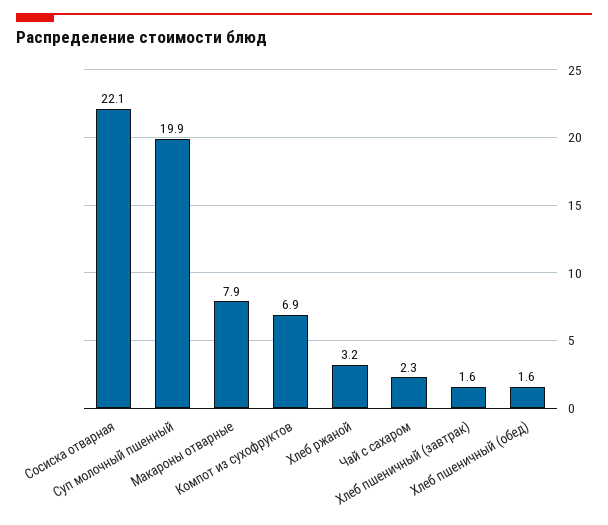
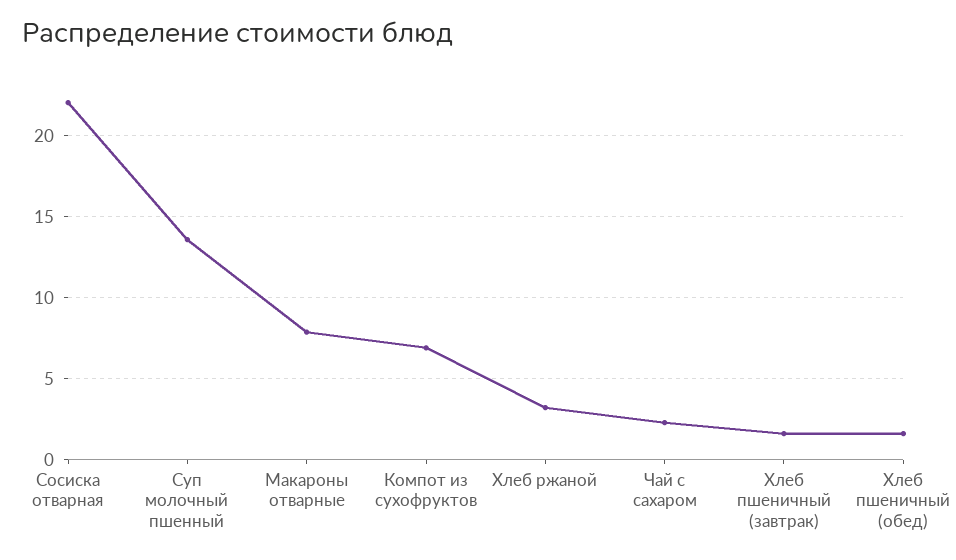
Суп молочный пшенный: 19.9 -> 13.5

